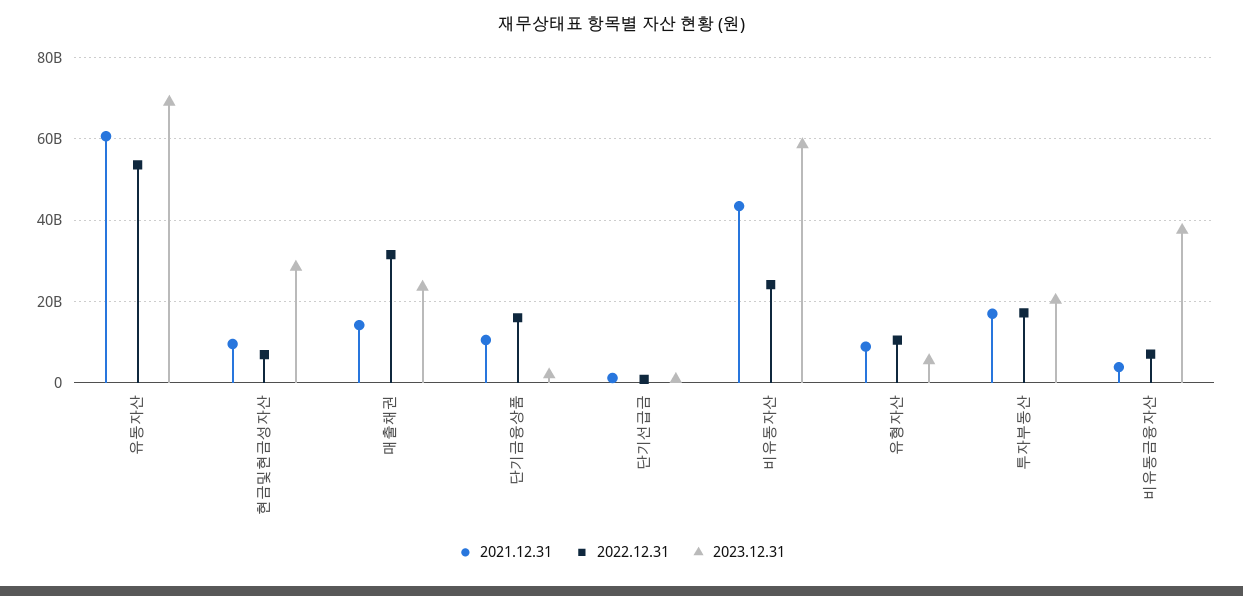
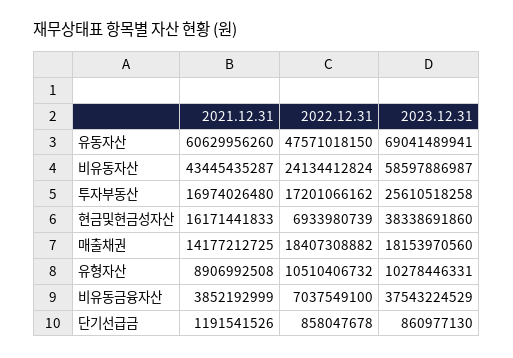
2022.12.31, 유동자산: 54000000000 -> 47571018150
2021.12.31, 현금및현금성자산: 10000000000 -> 16171441833
2023.12.31, 현금및현금성자산: 28000000000 -> 38338691860
2022.12.31, 매출채권: 32000000000 -> 18407308882
2023.12.31, 매출채권: 24000000000 -> 18153970560
2021.12.31, 단기금융상품: 10000000000 -> none
2022.12.31, 단기금융상품: 16000000000 -> none
2023.12.31, 단기금융상품: 2000000000 -> none
2023.12.31, 유형자산: 6000000000 -> 10278446331
2023.12.31, 투자부동산: 20000000000 -> 25610518258

